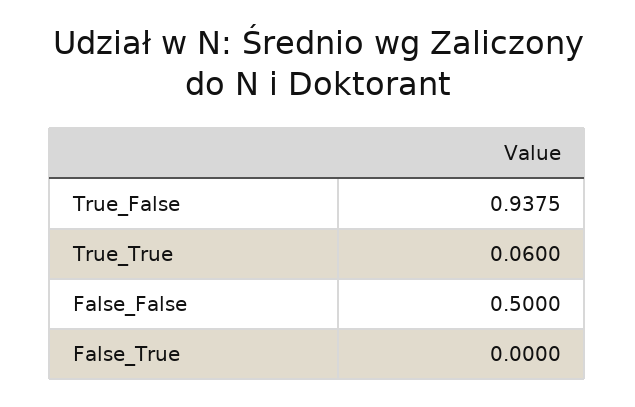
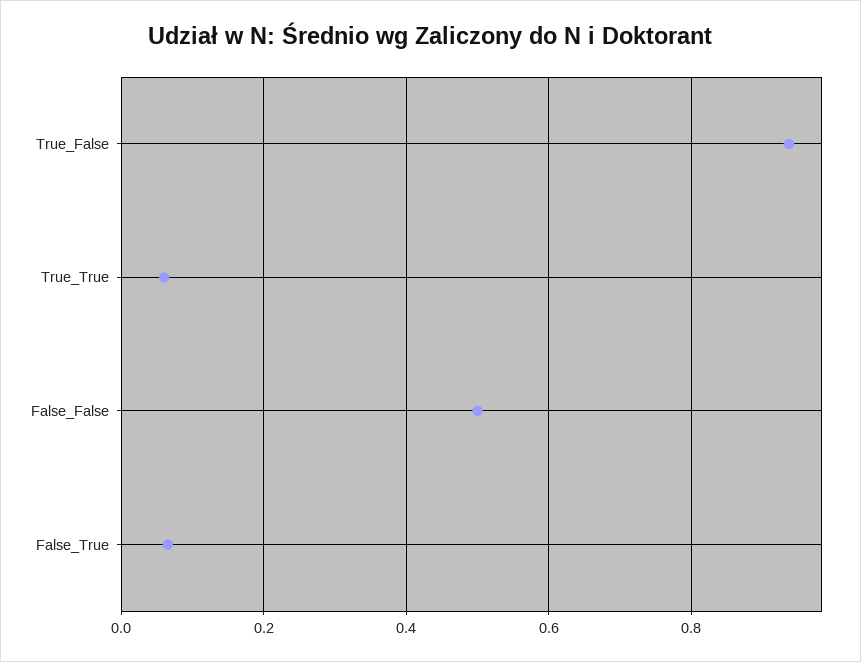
False_True: 0 -> 0.06

